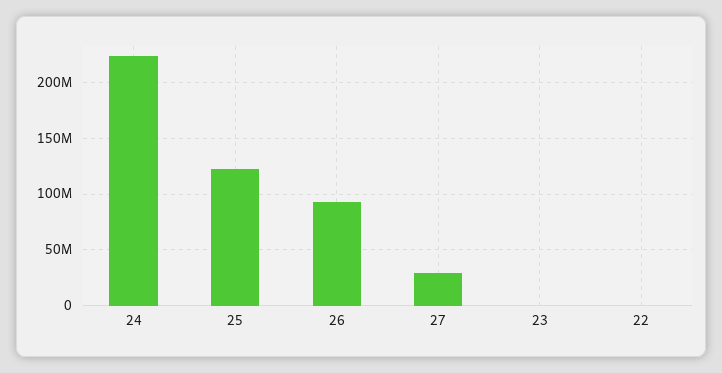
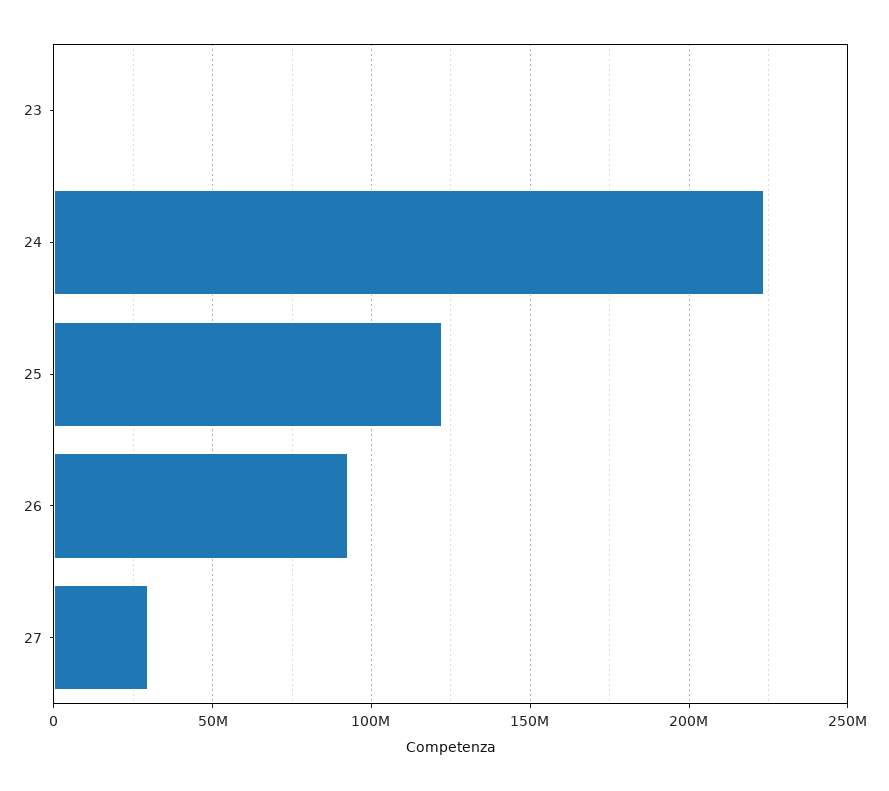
22: 0 -> none

